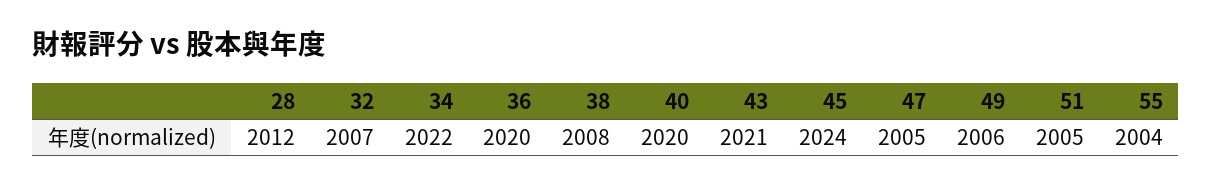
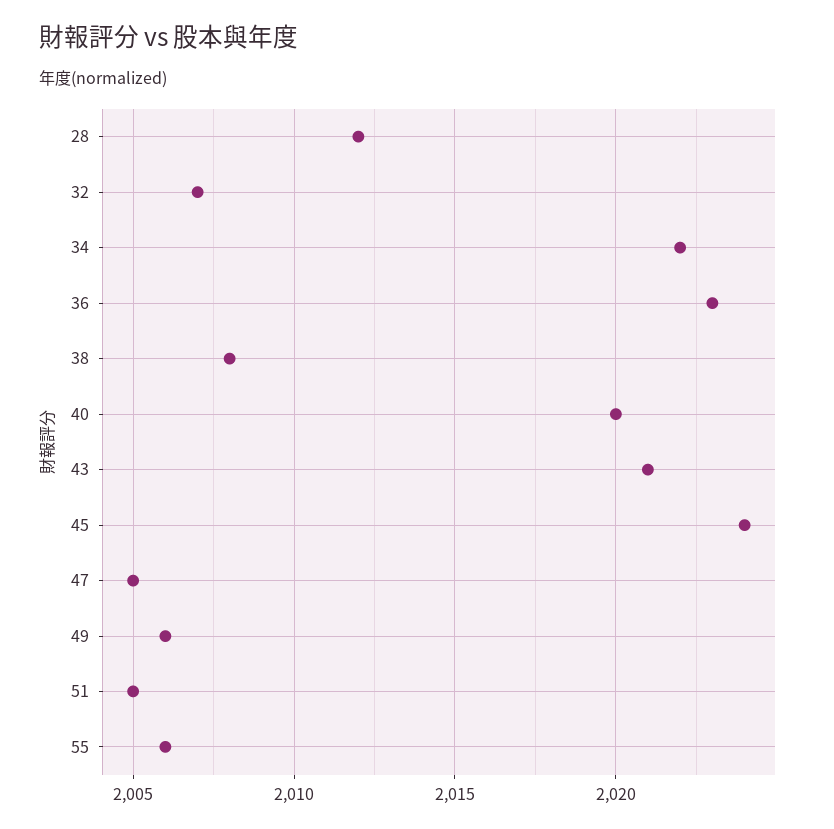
36: 2020 -> 2023
55: 2004 -> 2006

